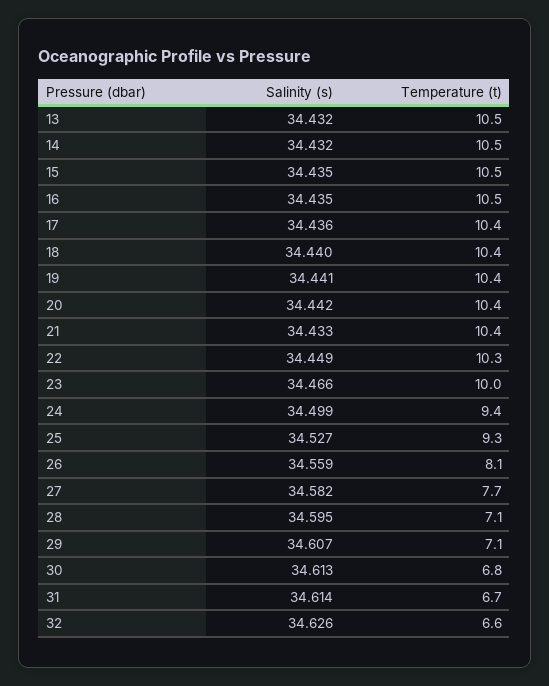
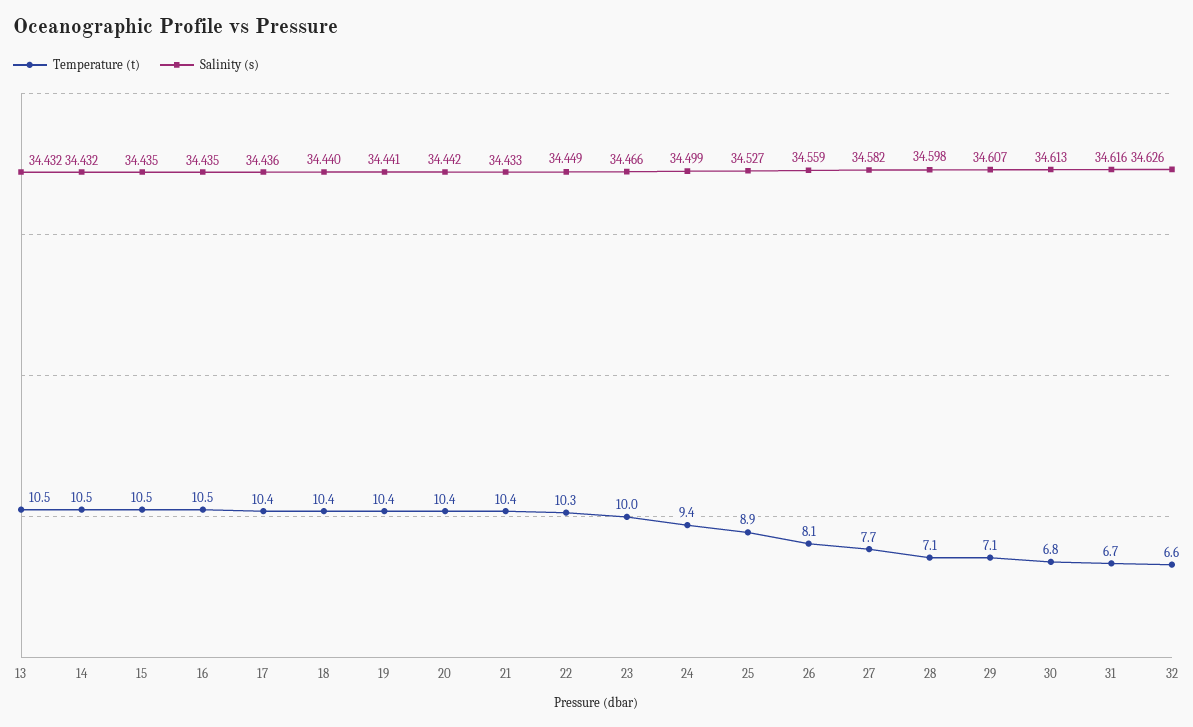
Temperature (t), 25: 9.3 -> 8.9
Salinity (s), 28: 34.595 -> 34.598
Salinity (s), 31: 34.614 -> 34.616

